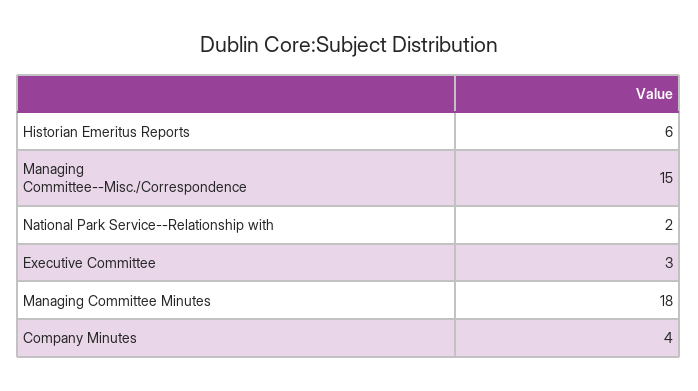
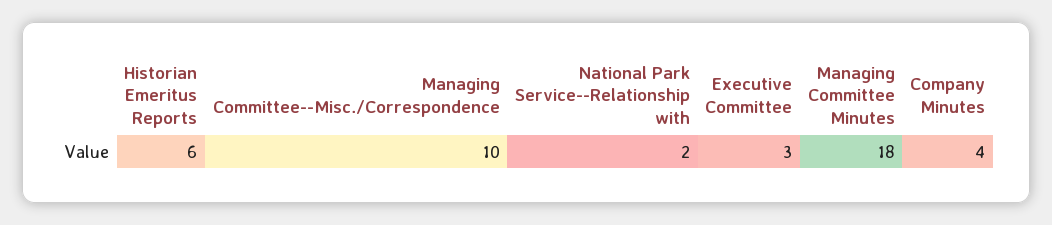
Managing Committee--Misc./Correspondence: 15 -> 10

